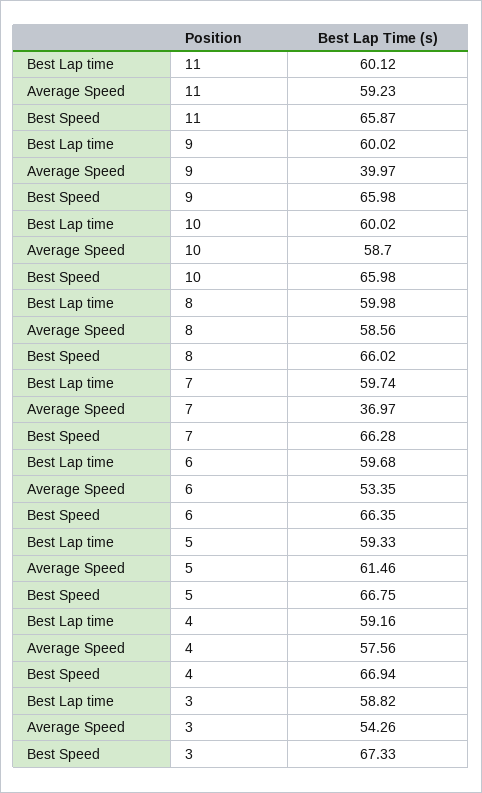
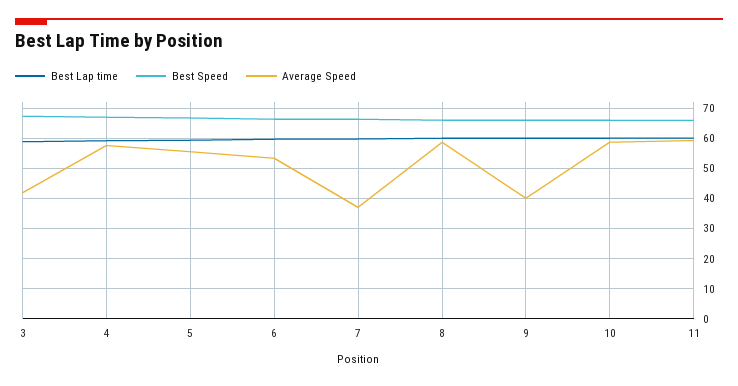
Average Speed, 5: 61.46 -> 56
Average Speed, 3: 54.26 -> 42

